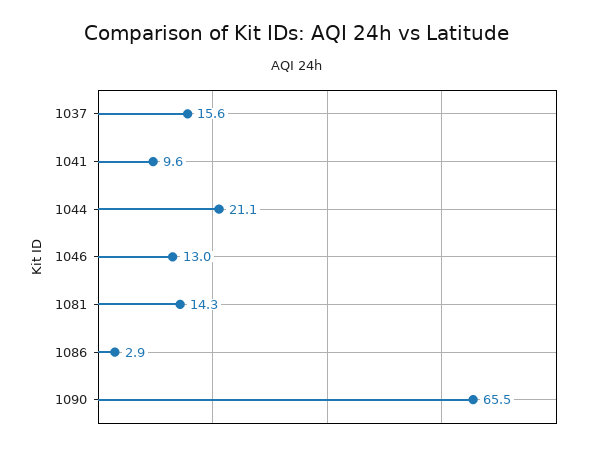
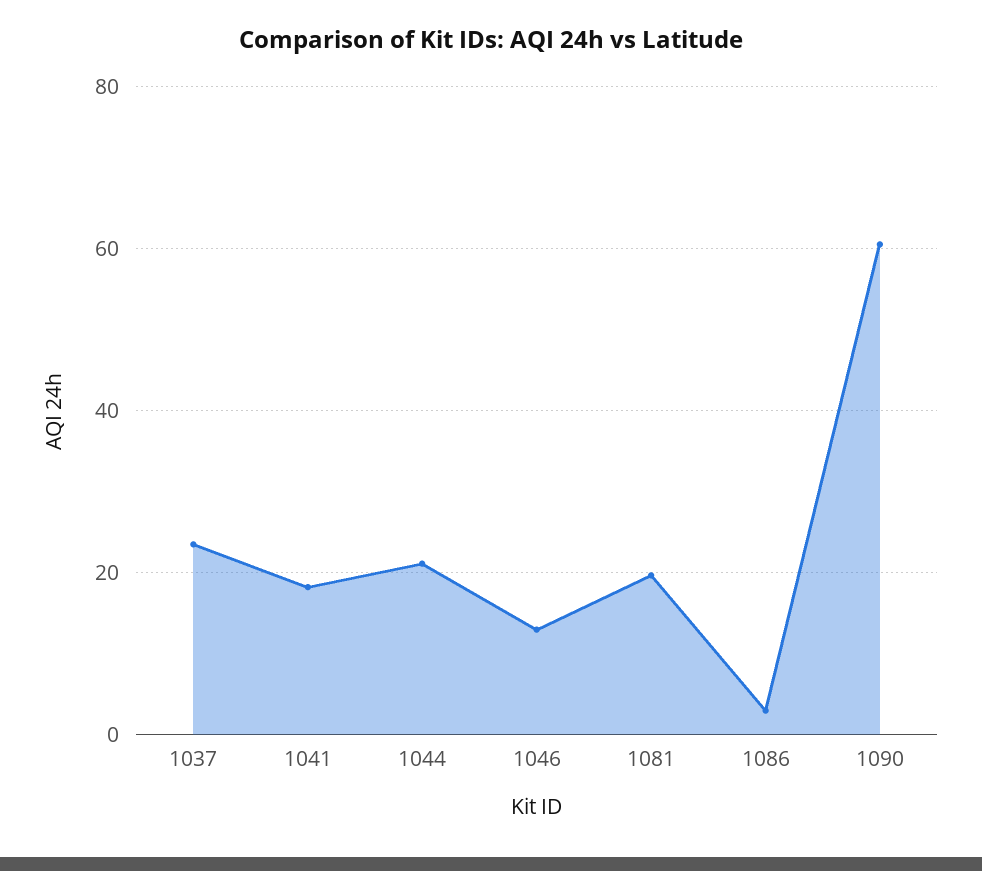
1037: 15.6 -> 24
1041: 9.6 -> 18
1081: 14.3 -> 20
1090: 65.5 -> 60

